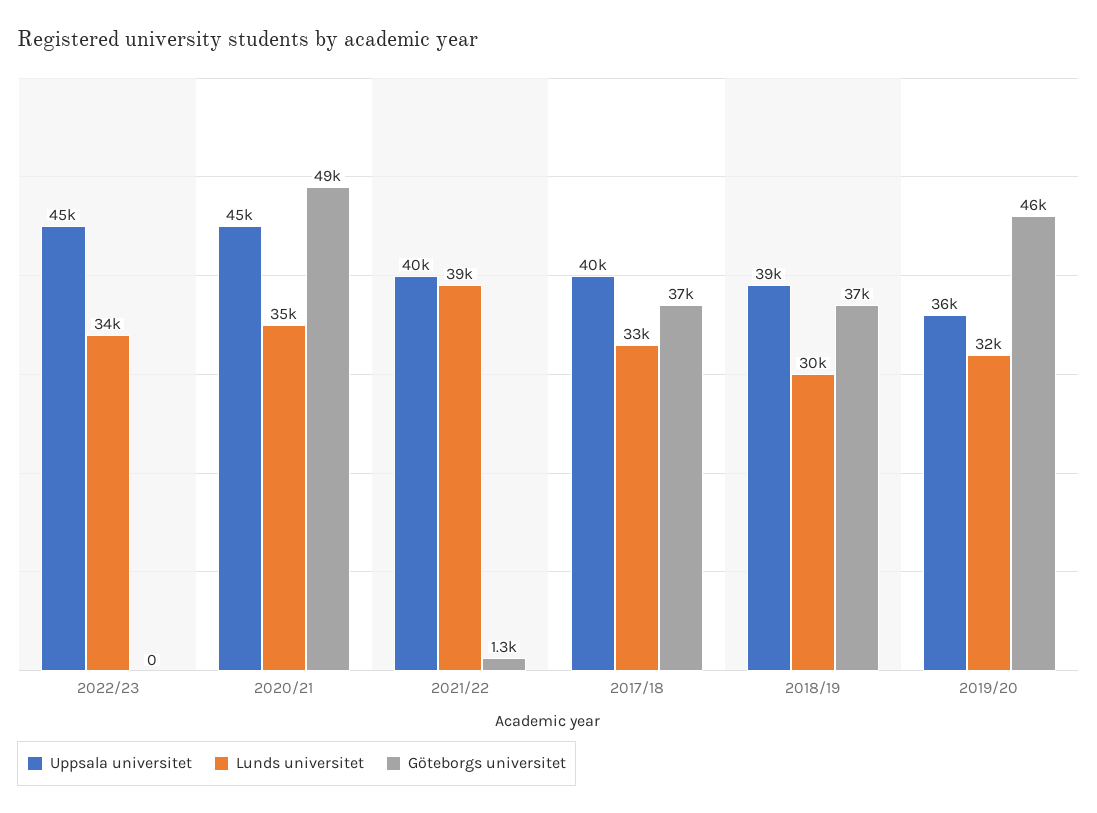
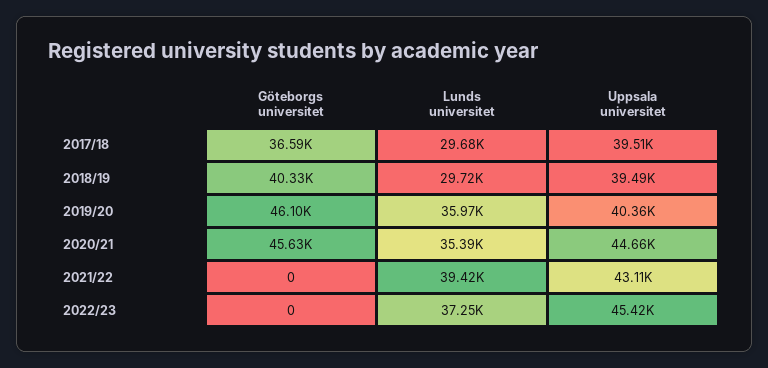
Lunds universitet, 2022/23: 34000 -> 37250
Göteborgs universitet, 2020/21: 49000 -> 45630
Uppsala universitet, 2021/22: 40000 -> 43110
Göteborgs universitet, 2021/22: 1300 -> 0
Lunds universitet, 2017/18: 33000 -> 29680
Göteborgs universitet, 2018/19: 37000 -> 40330
Uppsala universitet, 2019/20: 36000 -> 40360
Lunds universitet, 2019/20: 32000 -> 35970

